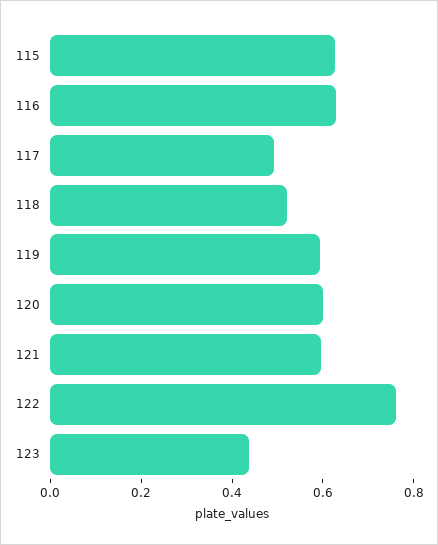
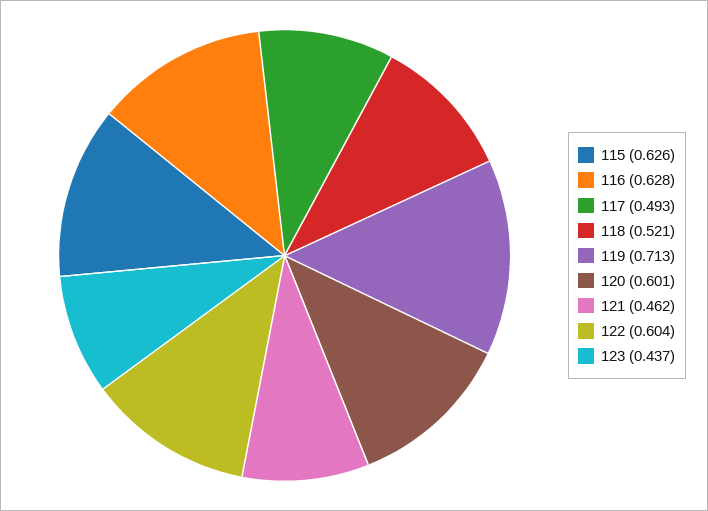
119: 0.6 -> 0.713
121: 0.6 -> 0.462
122: 0.75 -> 0.604

